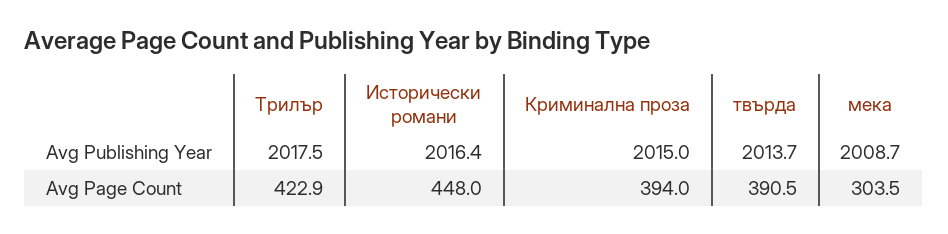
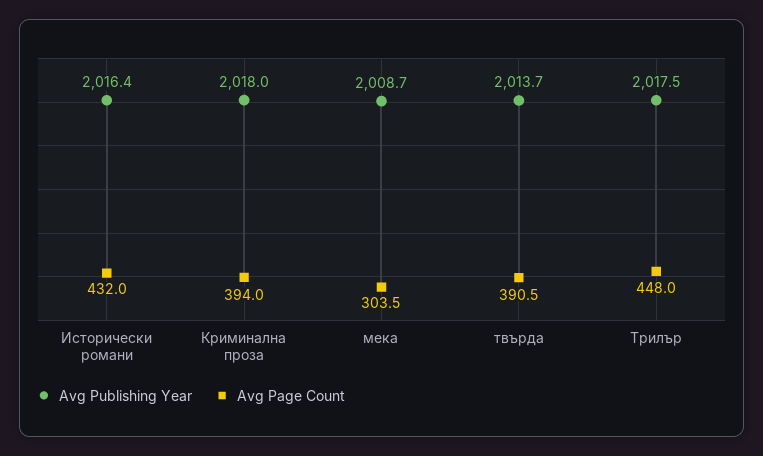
Avg Publishing Year, Криминална проза: 2015 -> 2018
Avg Page Count, Трилър: 422.9 -> 448
Avg Page Count, Исторически романи: 448 -> 432

